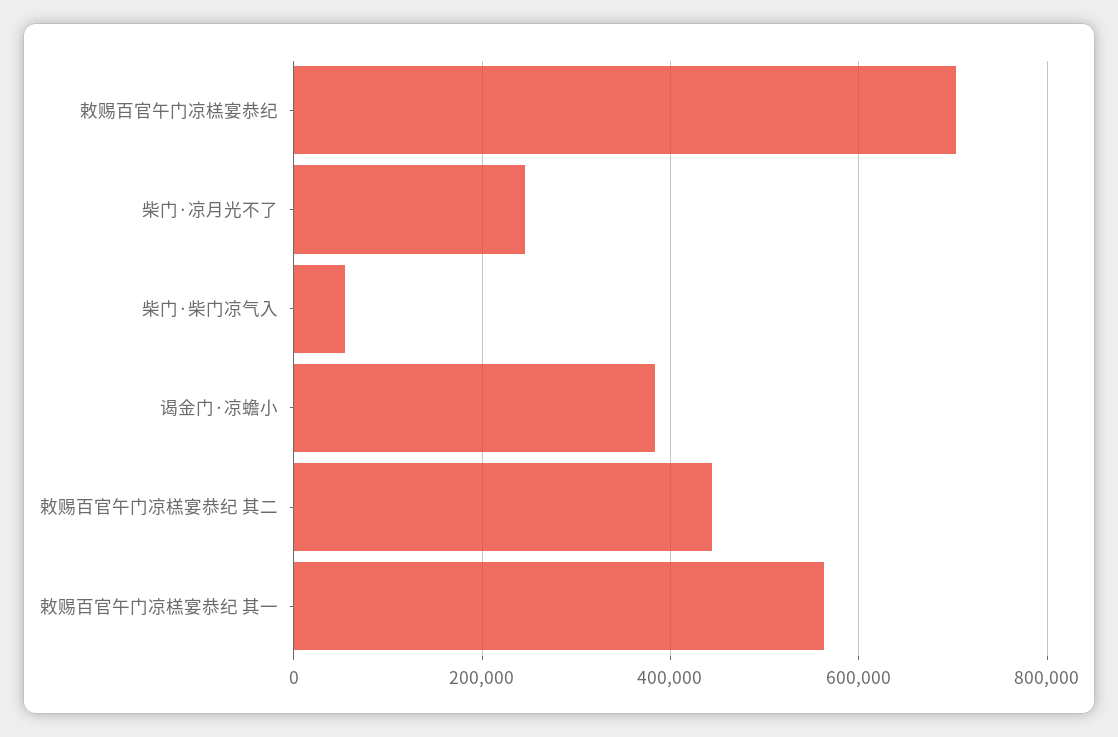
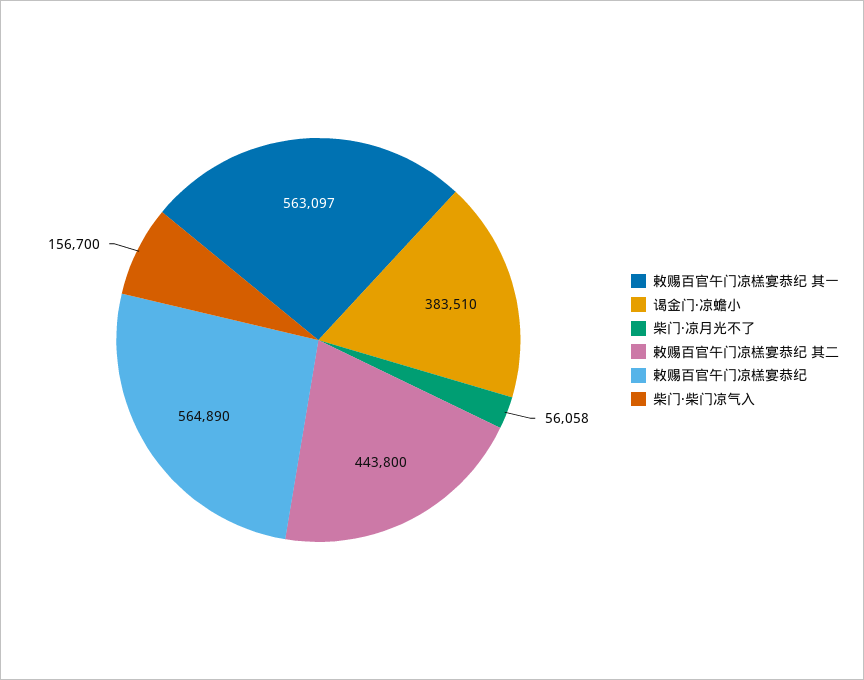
敕赐百官午门凉榚宴恭纪: 700000 -> 564890
柴门·凉月光不了: 240000 -> 56058
柴门·柴门凉气入: 60000 -> 156700

